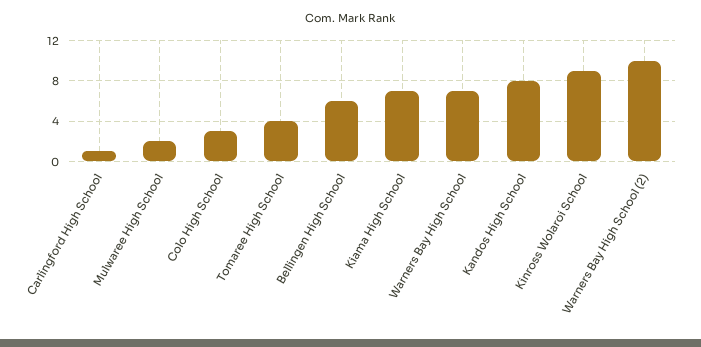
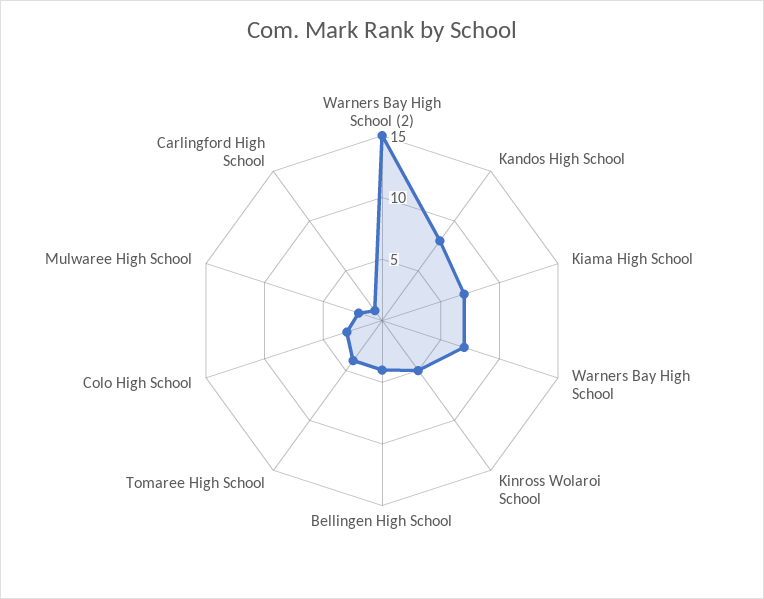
Bellingen High School: 6 -> 4
Kinross Wolaroi School: 9 -> 5
Warners Bay High School (2): 10 -> 15

